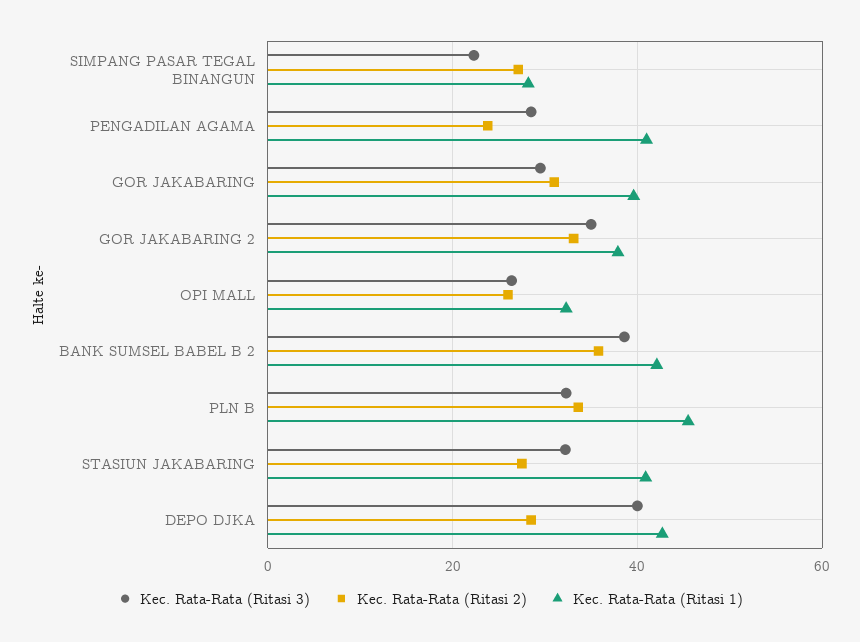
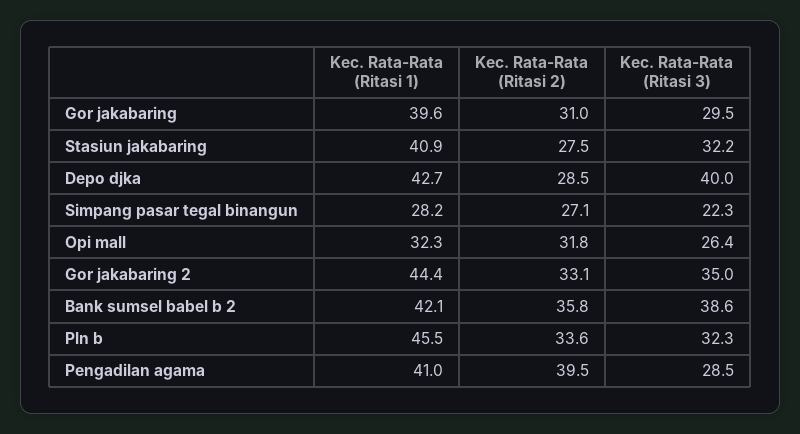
Kec. Rata-Rata (Ritasi 2), PENGADILAN AGAMA: 24 -> 39.5
Kec. Rata-Rata (Ritasi 1), GOR JAKABARING 2: 38 -> 44.4
Kec. Rata-Rata (Ritasi 2), OPI MALL: 26 -> 31.8

